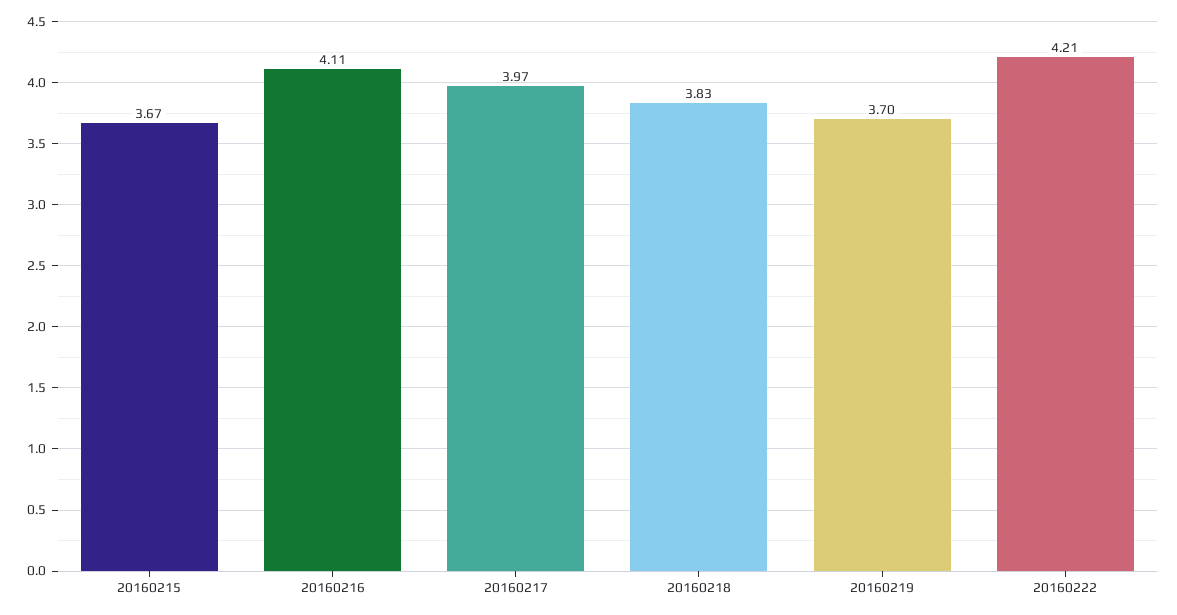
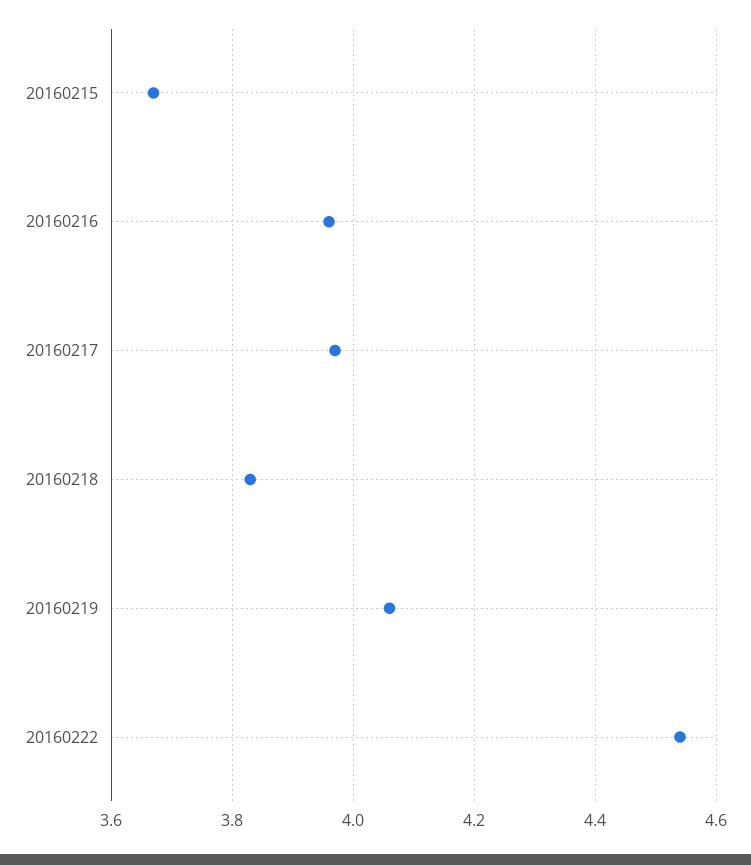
20160216: 4.11 -> 3.95
20160219: 3.7 -> 4.05
20160222: 4.21 -> 4.55

